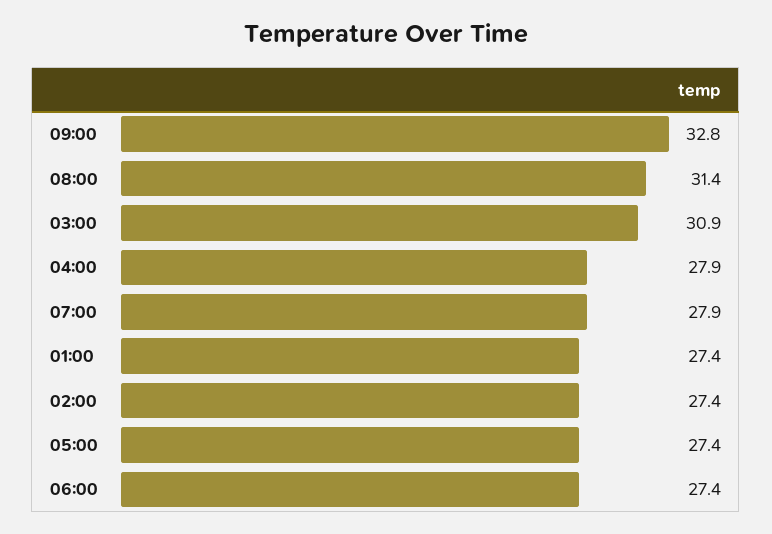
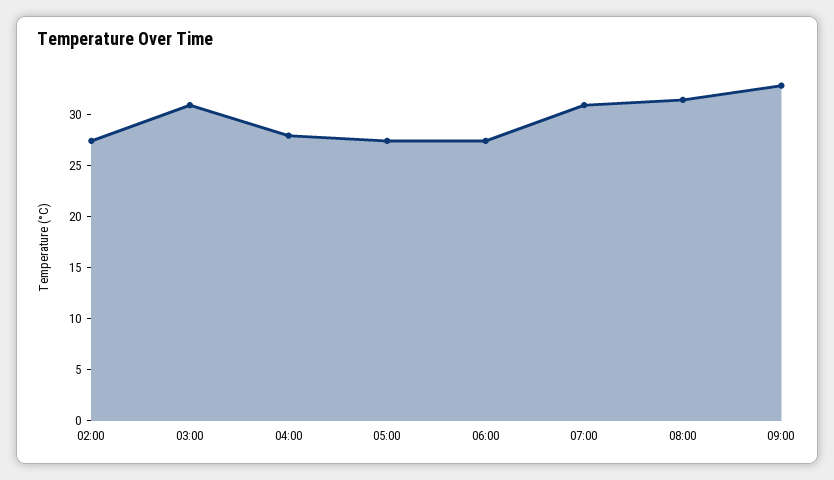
07:00: 27.9 -> 31
01:00: 27.4 -> none

